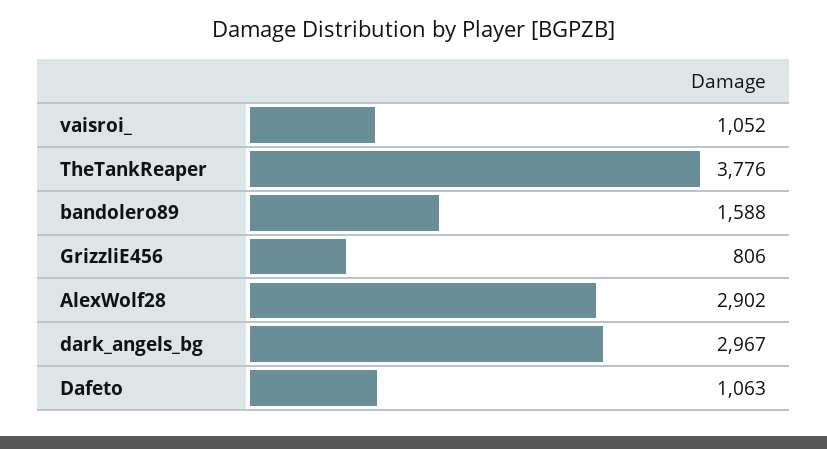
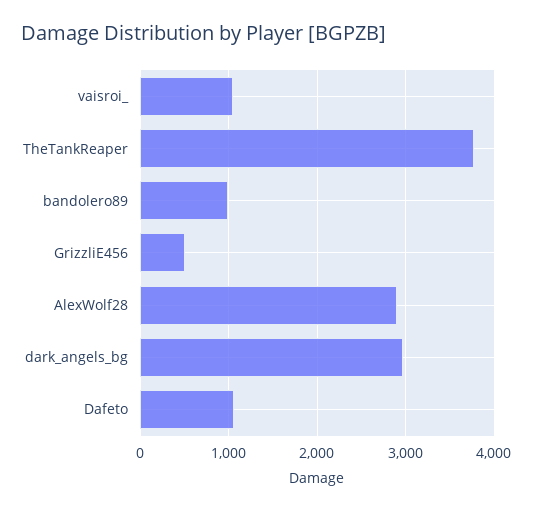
bandolero89: 1588 -> 1000
GrizzliE456: 806 -> 500

